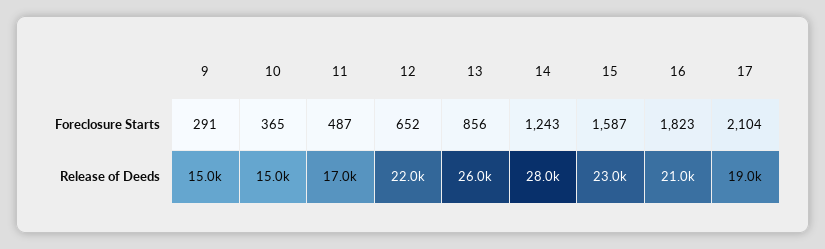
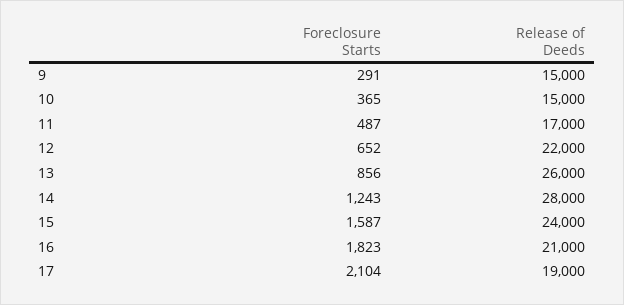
15, Release of Deeds: 23000 -> 24000

